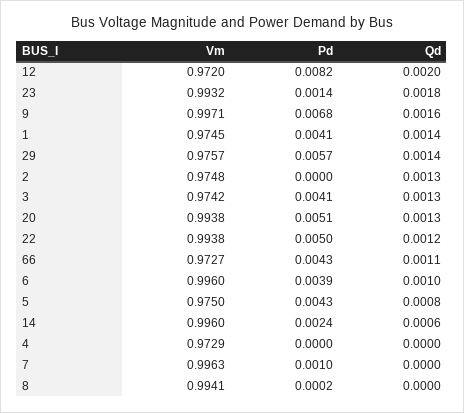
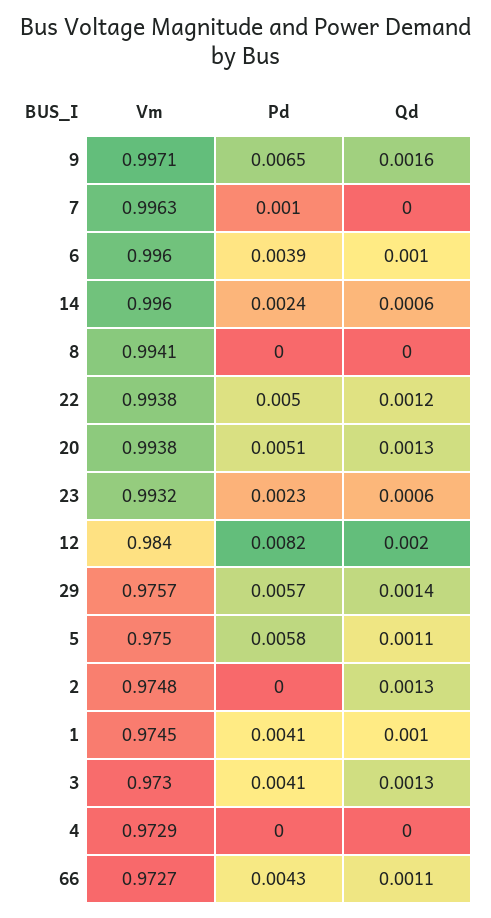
Vm, 12: 0.972 -> 0.984
Pd, 23: 0.0014 -> 0.0023
Qd, 23: 0.0018 -> 0.0006
Pd, 9: 0.0068 -> 0.0065
Qd, 1: 0.0014 -> 0.001
Vm, 3: 0.9742 -> 0.973
Pd, 5: 0.0043 -> 0.0058
Qd, 5: 0.0008 -> 0.0011
Pd, 8: 0.0002 -> 0

